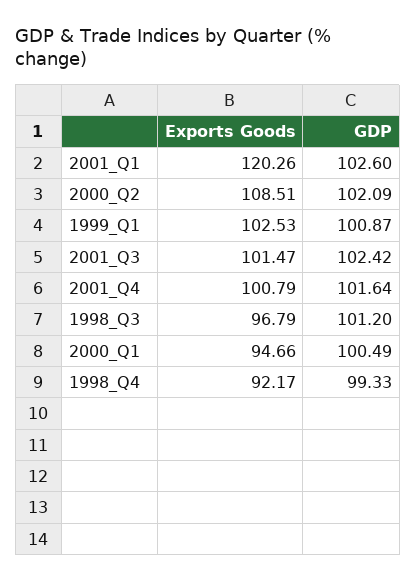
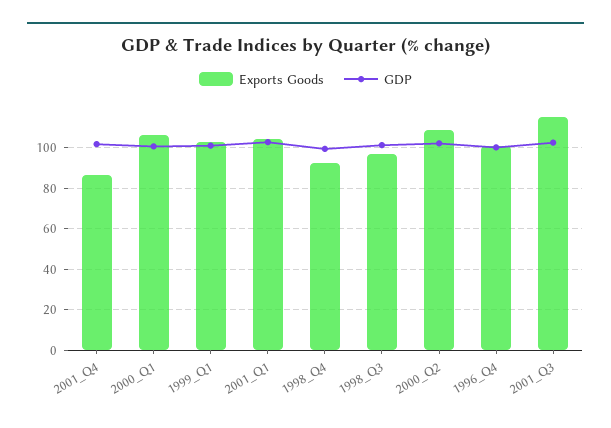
Exports Goods, 2001_Q1: 120.26 -> 105
Exports Goods, 2001_Q3: 101.47 -> 115
Exports Goods, 2001_Q4: 100.79 -> 85
Exports Goods, 2000_Q1: 94.66 -> 105
Exports Goods, 1996_Q4: none -> 100
GDP, 1996_Q4: none -> 100

